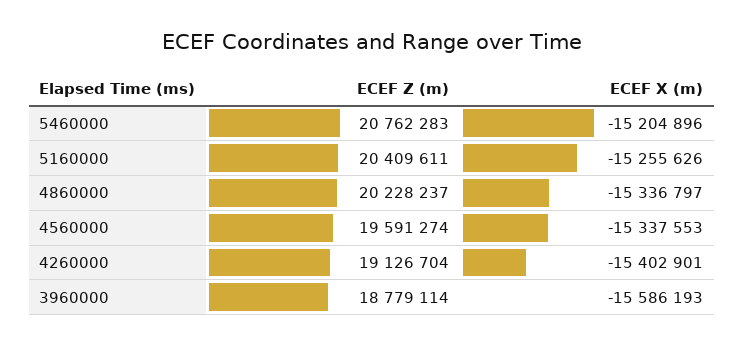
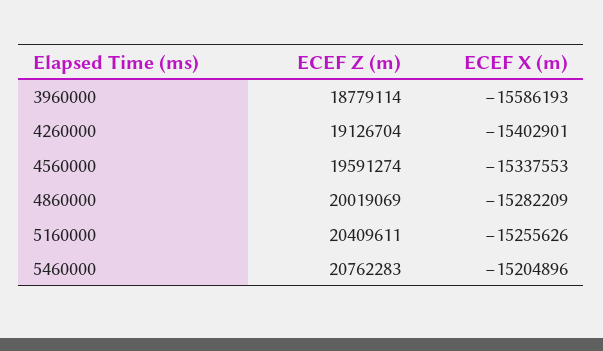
ECEF Z (m), 4860000: 20228237 -> 20019069
ECEF X (m), 4860000: -15336797 -> -15282209

